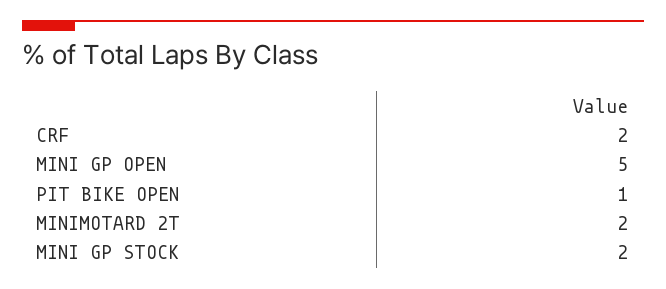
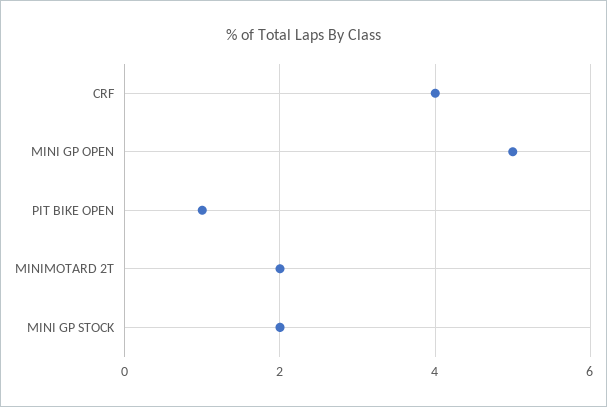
CRF: 2 -> 4

